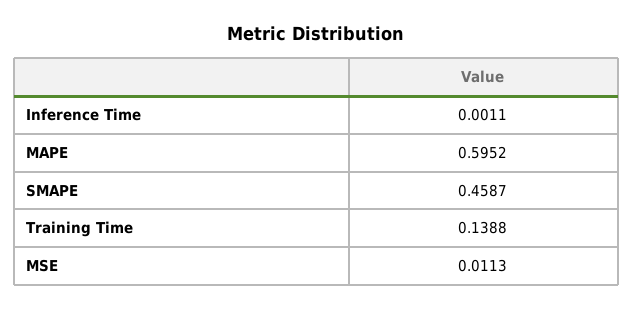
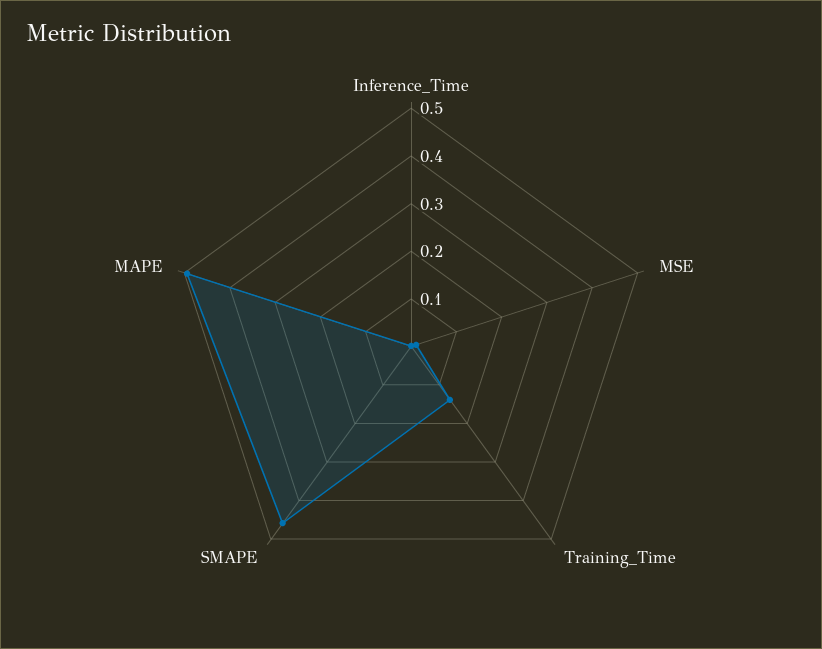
MAPE: 0.5952 -> 0.5

